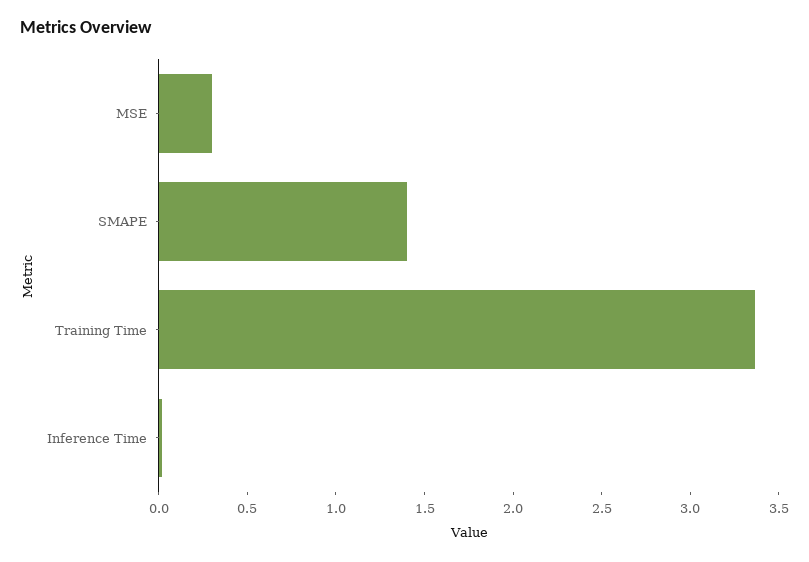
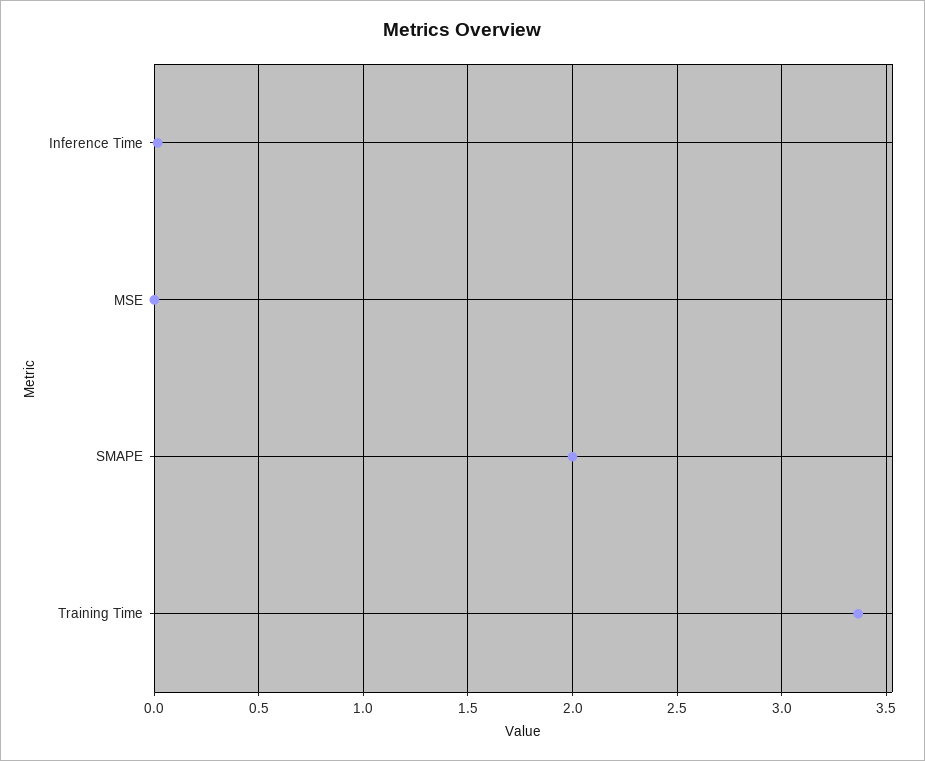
MSE: 0.3 -> 0
SMAPE: 1.4 -> 2

